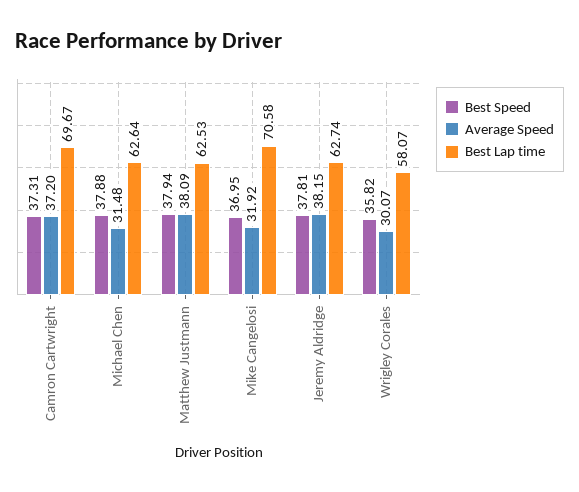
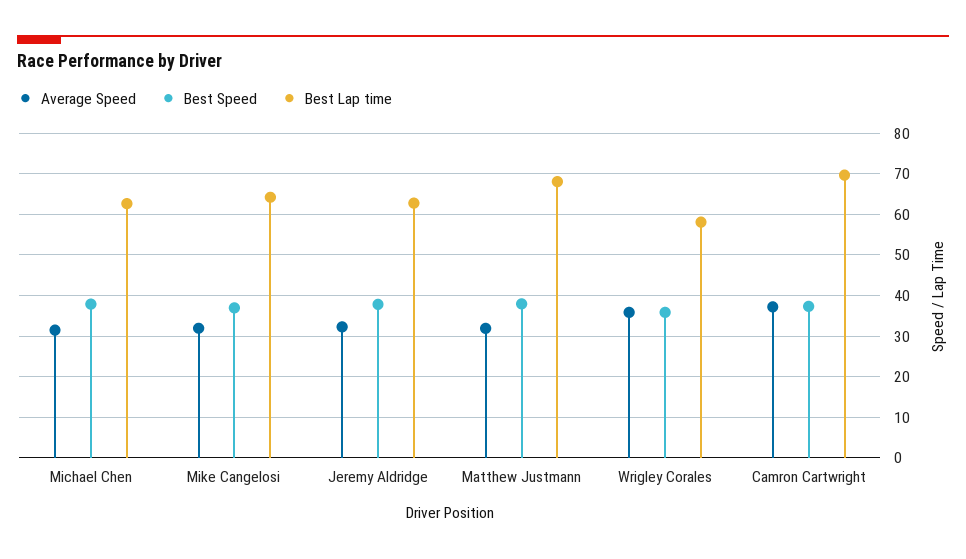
Average Speed, Matthew Justmann: 38.09 -> 32
Best Lap time, Matthew Justmann: 62.53 -> 68
Best Lap time, Mike Cangelosi: 70.58 -> 64
Average Speed, Jeremy Aldridge: 38.15 -> 32
Average Speed, Wrigley Corales: 30.07 -> 36

